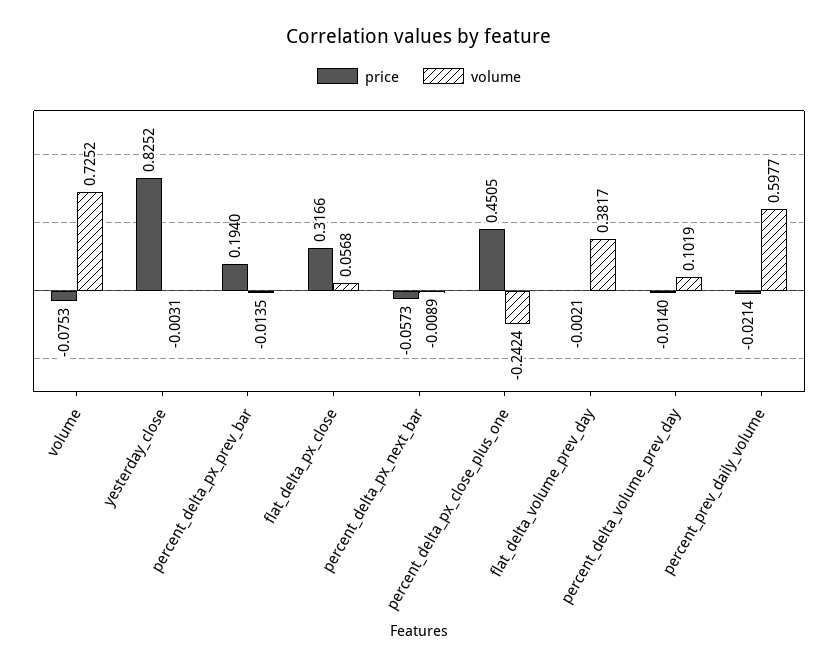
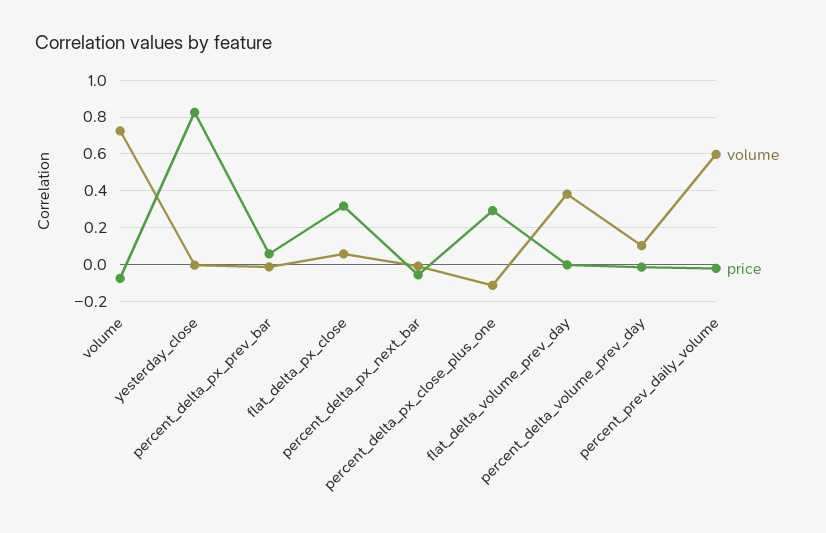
price, percent_delta_px_prev_bar: 0.194 -> 0.05
price, percent_delta_px_close_plus_one: 0.4505 -> 0.3
volume, percent_delta_px_close_plus_one: -0.2424 -> -0.1

